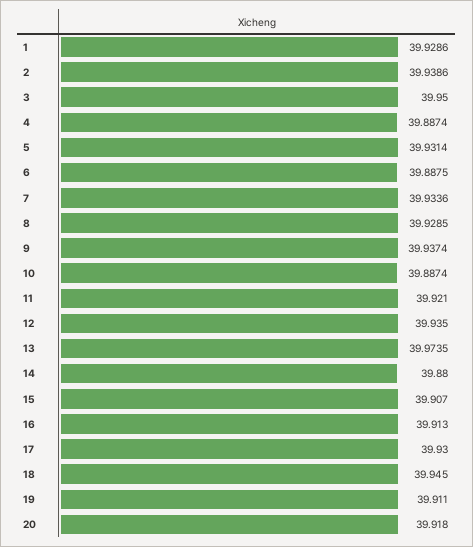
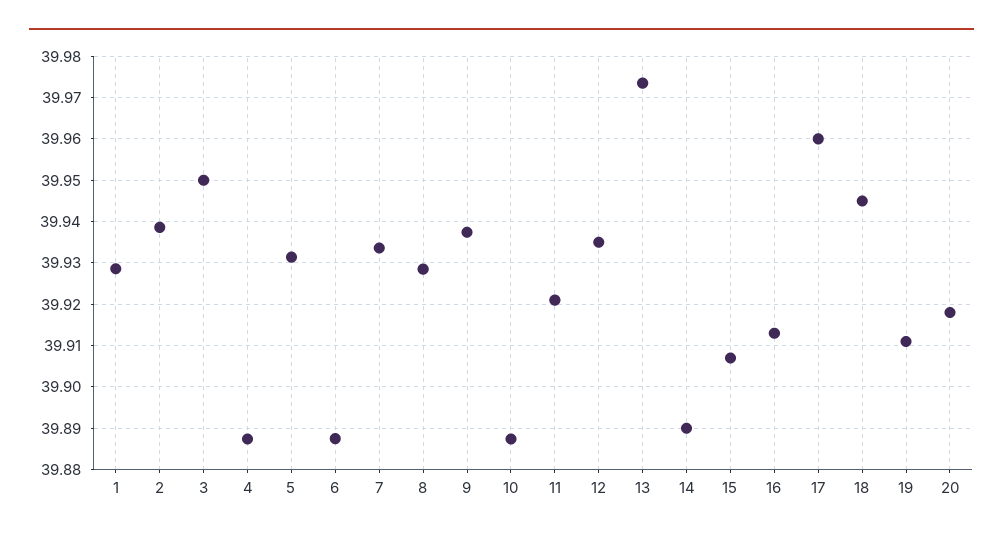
14: 39.88 -> 39.89
17: 39.93 -> 39.96

